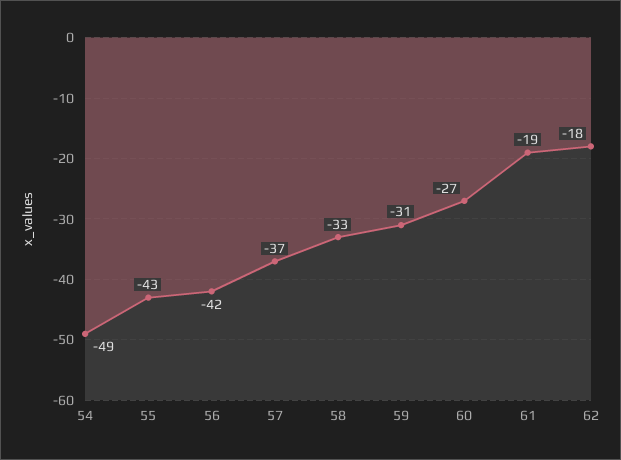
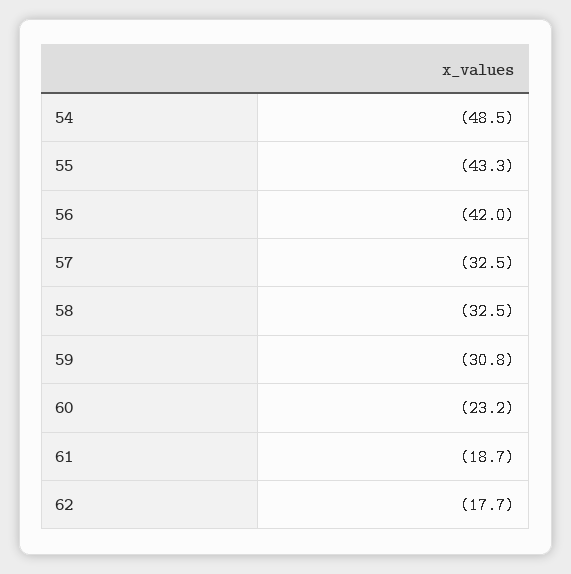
57: -37 -> -32.5
60: -27 -> -23.2

